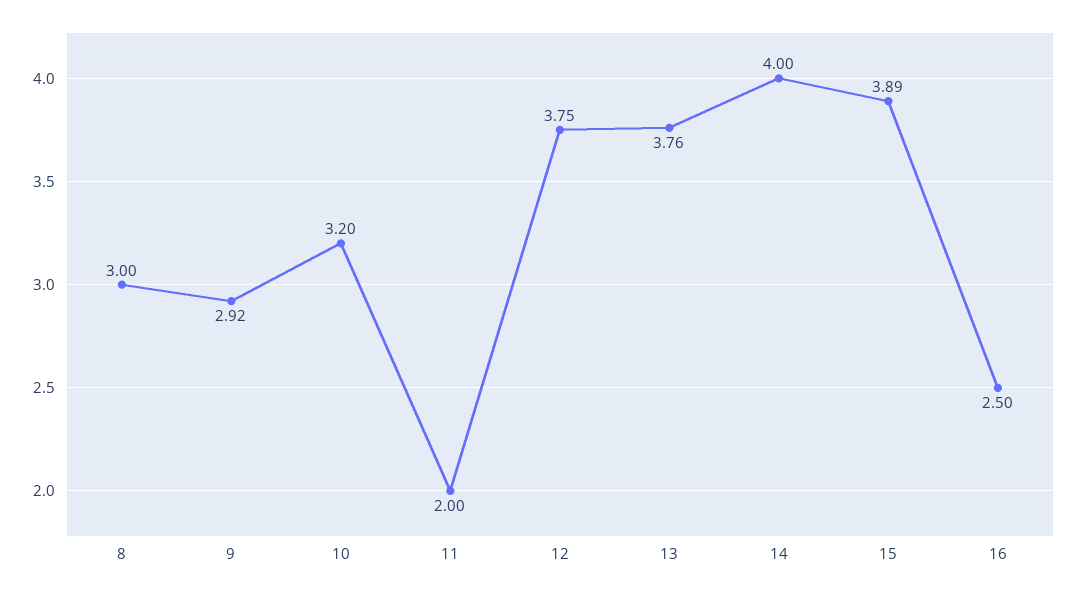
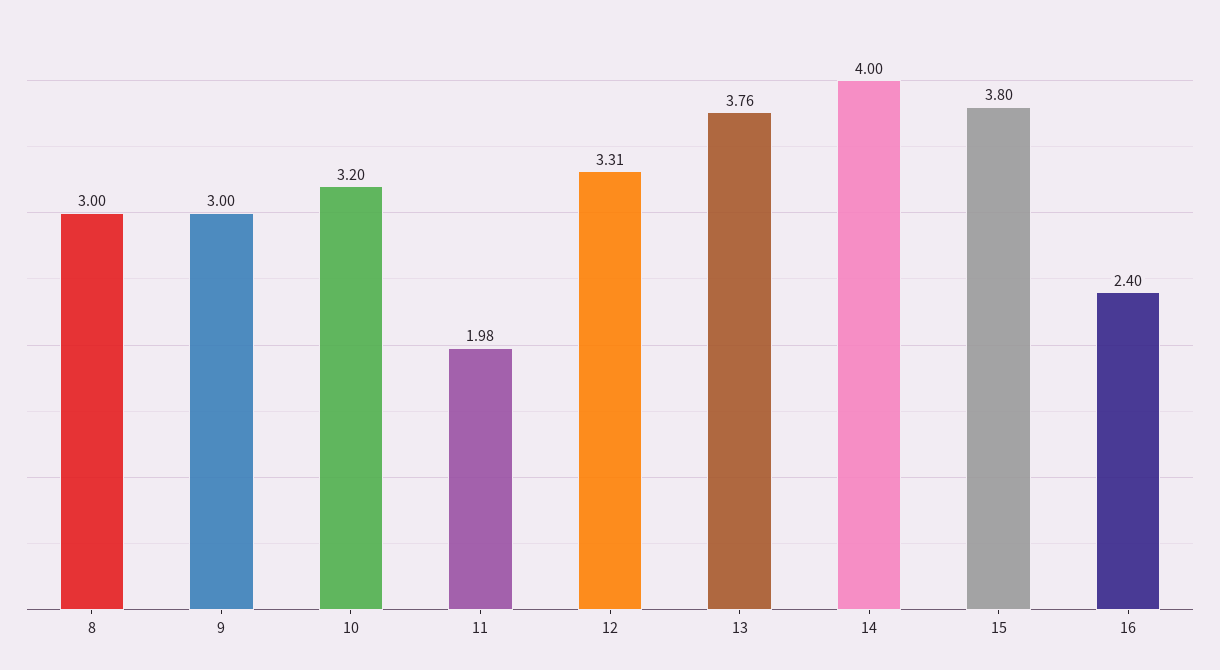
9: 2.92 -> 3
11: 2 -> 1.98
12: 3.75 -> 3.31
15: 3.89 -> 3.8
16: 2.5 -> 2.4

